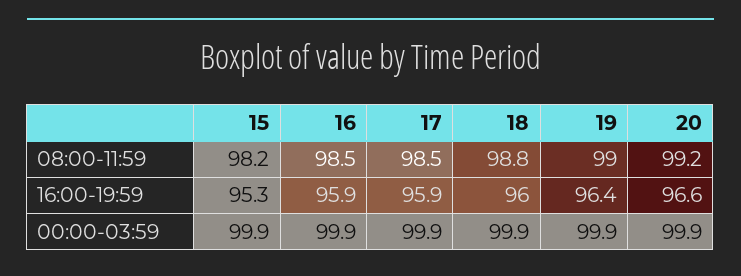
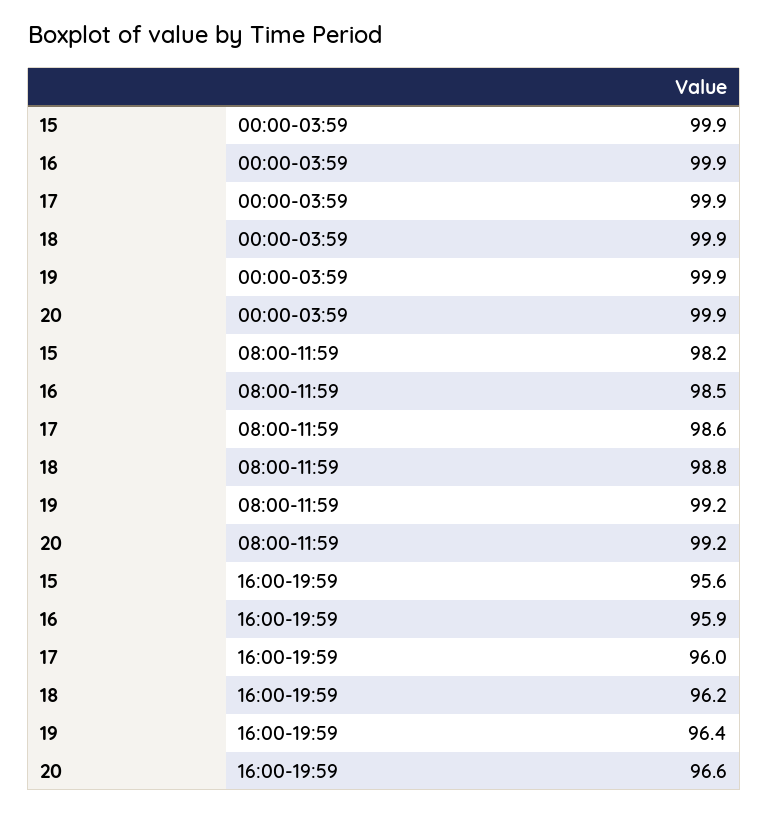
17, 08:00-11:59: 98.5 -> 98.6
19, 08:00-11:59: 99 -> 99.2
15, 16:00-19:59: 95.3 -> 95.6
17, 16:00-19:59: 95.9 -> 96
18, 16:00-19:59: 96 -> 96.2

